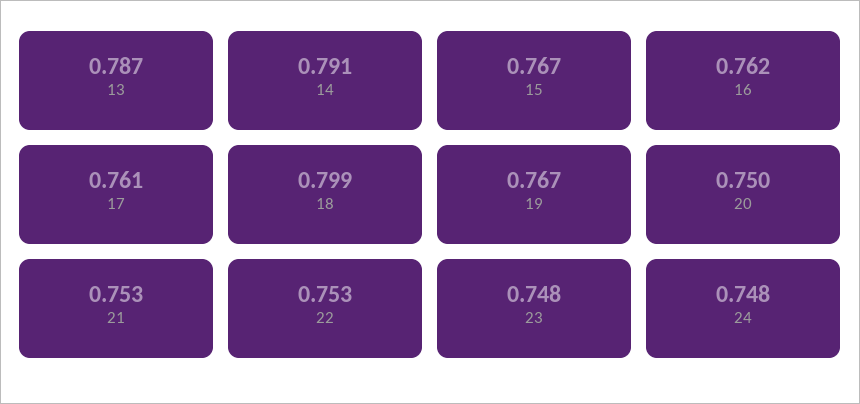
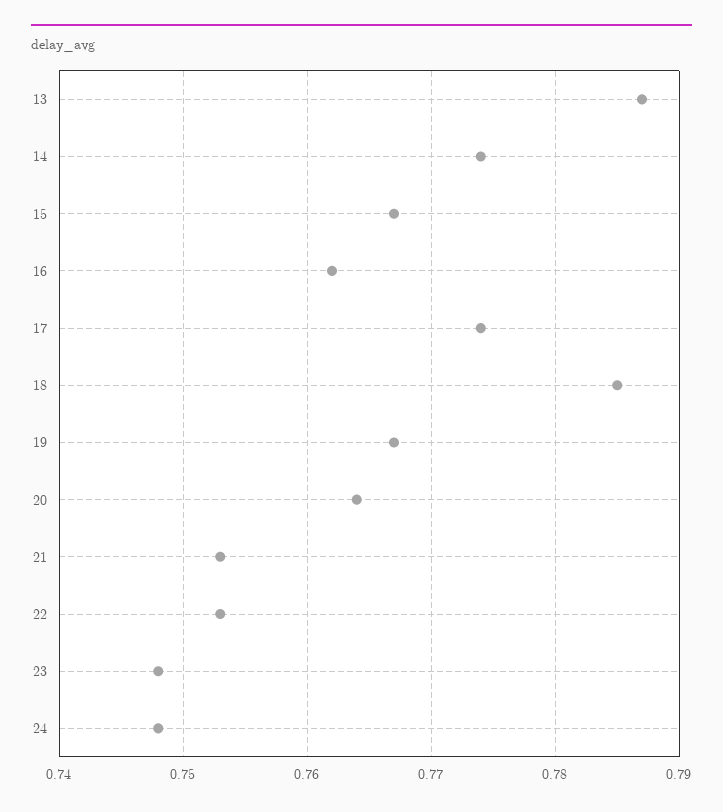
14: 0.791 -> 0.774
17: 0.761 -> 0.774
18: 0.799 -> 0.785
20: 0.75 -> 0.764

